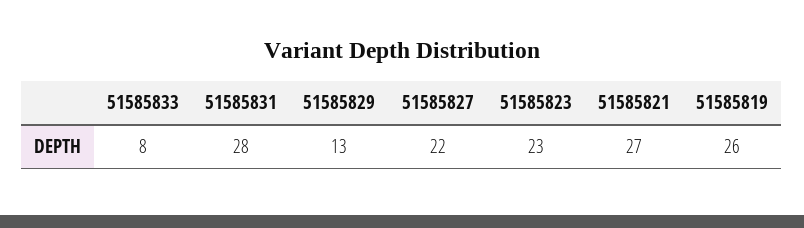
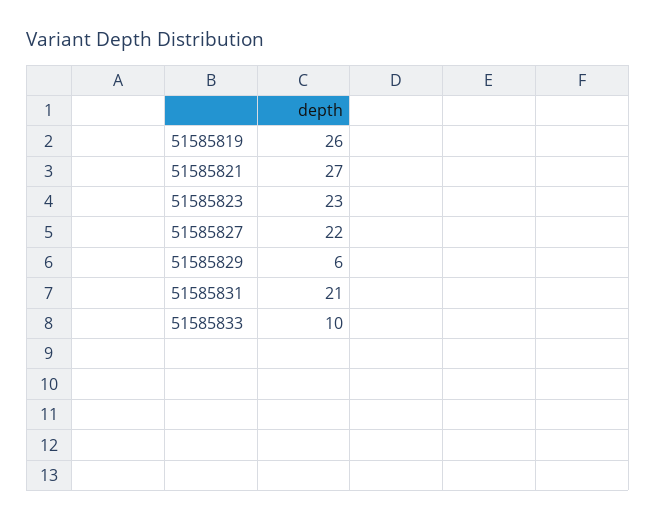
51585833: 8 -> 10
51585831: 28 -> 21
51585829: 13 -> 6

